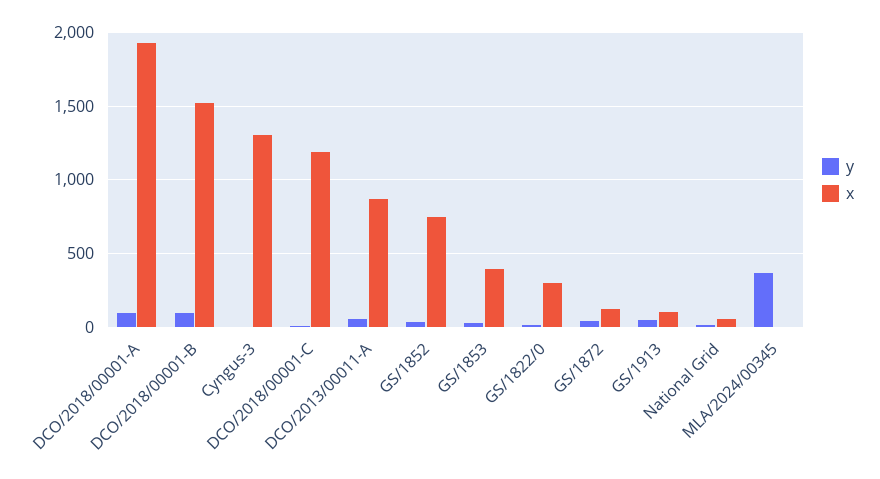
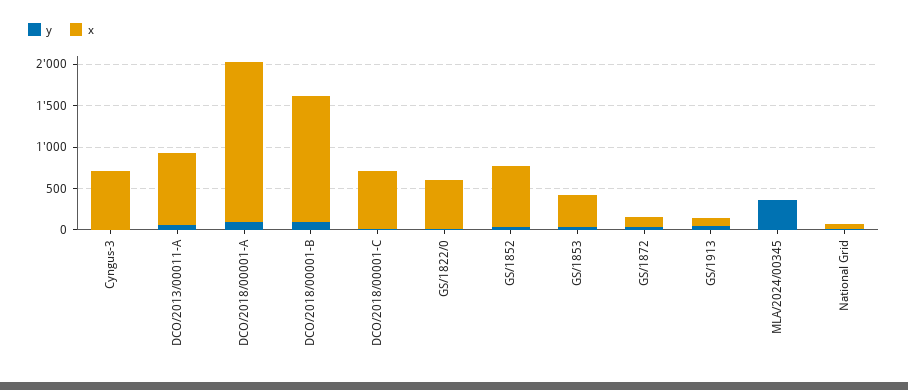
x, Cyngus-3: 1300 -> 700
x, DCO/2018/00001-C: 1200 -> 700
x, GS/1822/0: 300 -> 600

